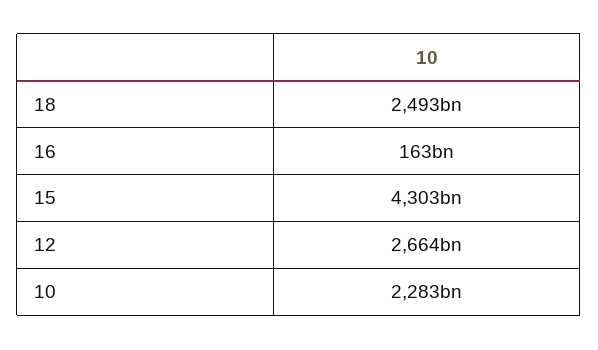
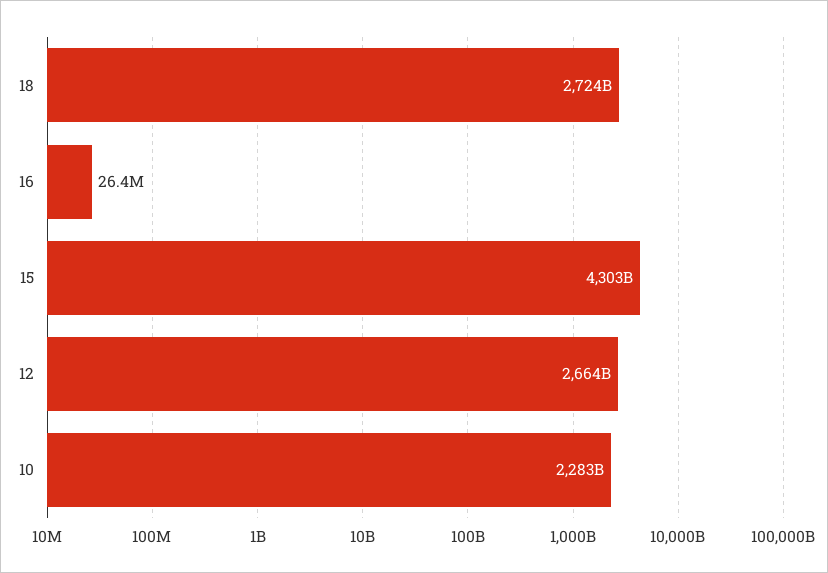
18: 2493000000000 -> 2724000000000
16: 163000000000 -> 26400000

